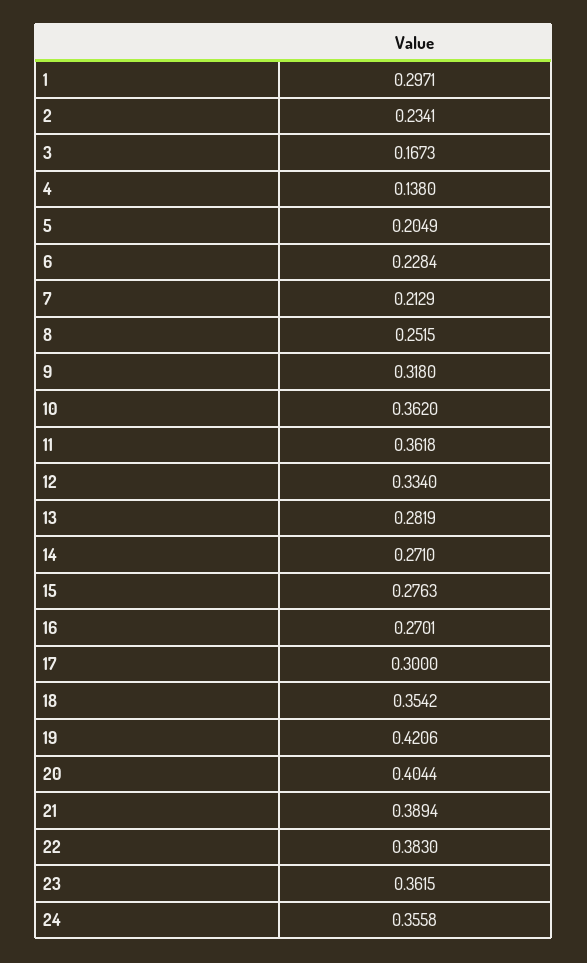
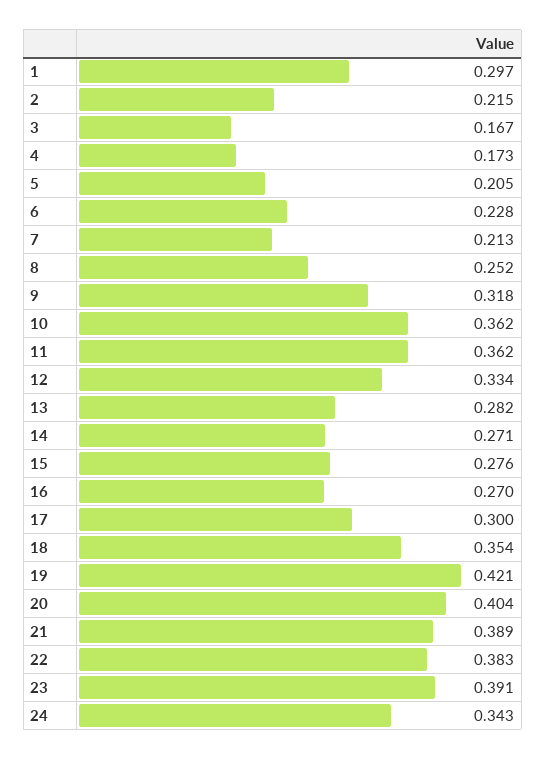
2: 0.2341 -> 0.215
4: 0.138 -> 0.173
23: 0.3615 -> 0.391
24: 0.3558 -> 0.343

